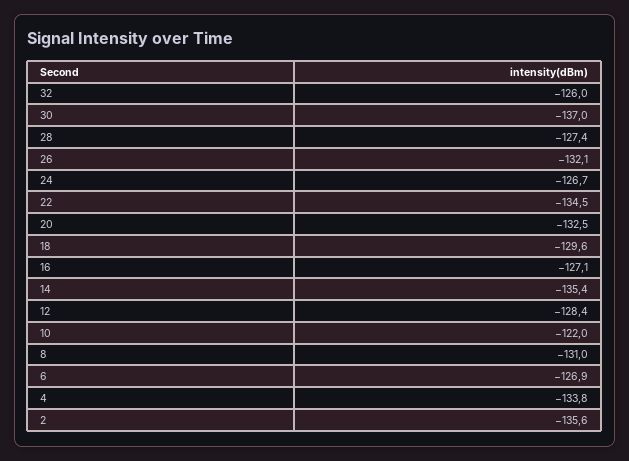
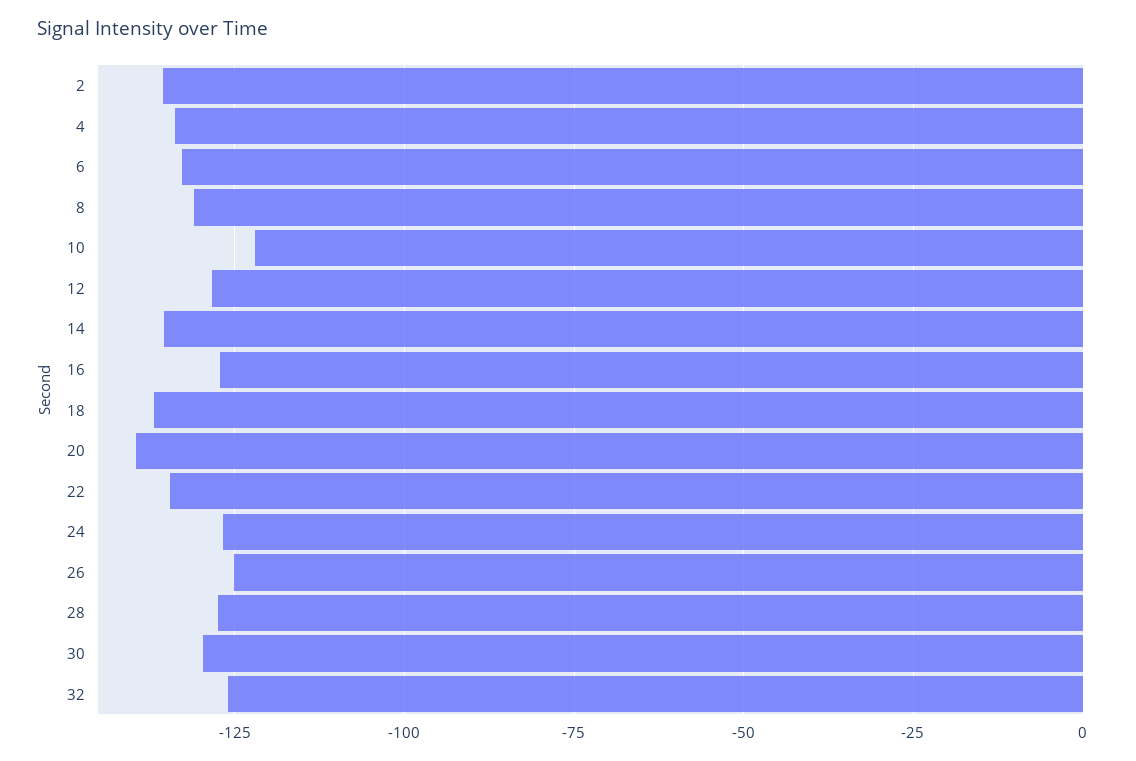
30: -137 -> -130
26: -132.1 -> -125
20: -132.5 -> -140
18: -129.6 -> -137.5
6: -126.9 -> -132.5

